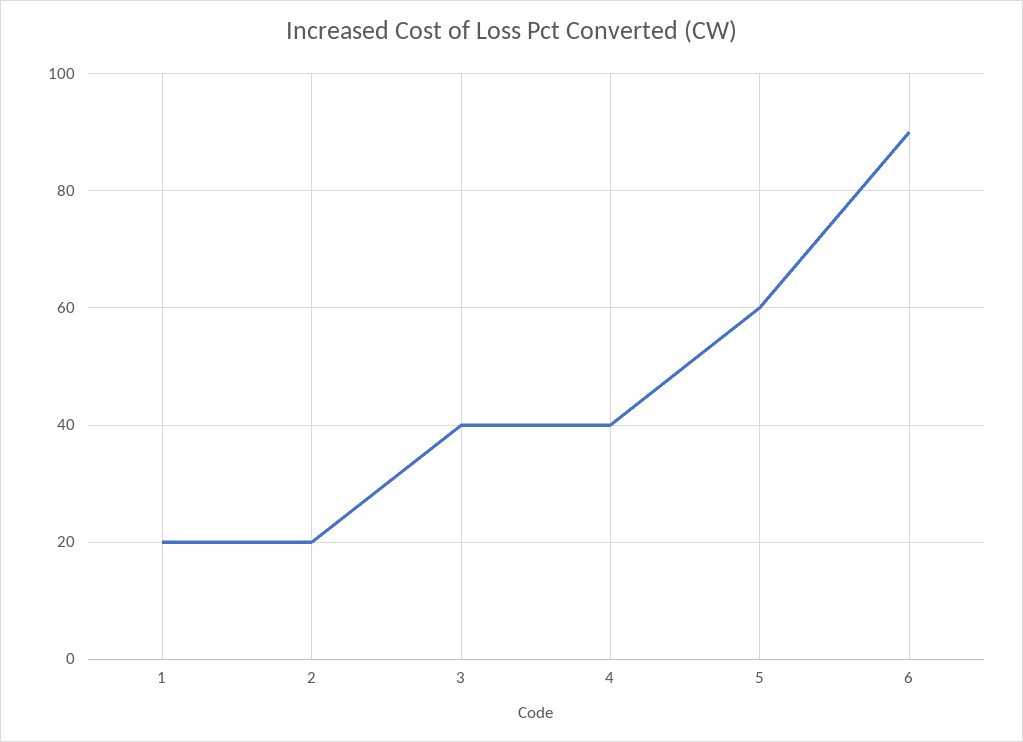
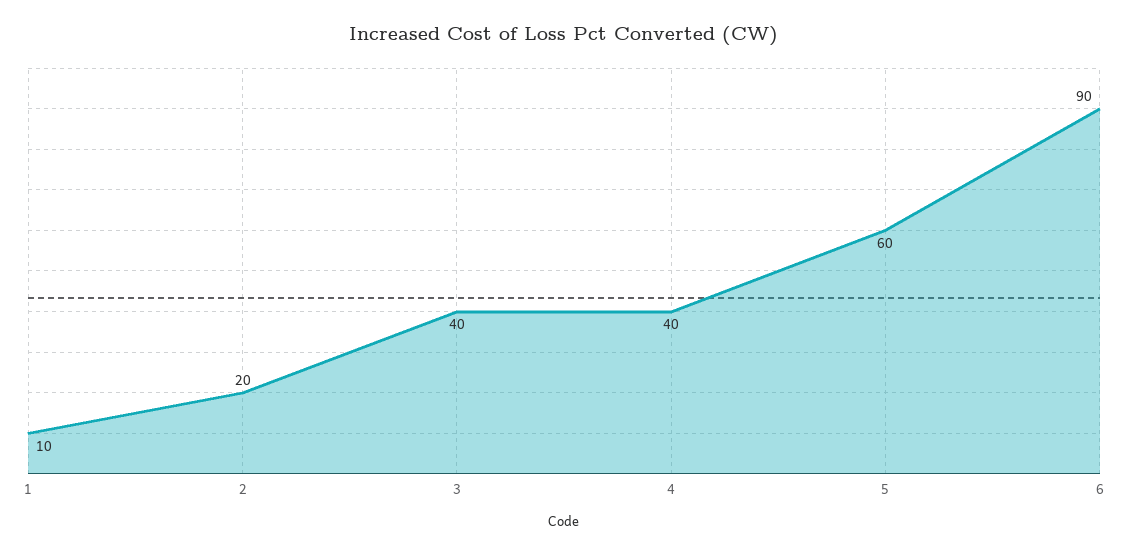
1: 20 -> 10

